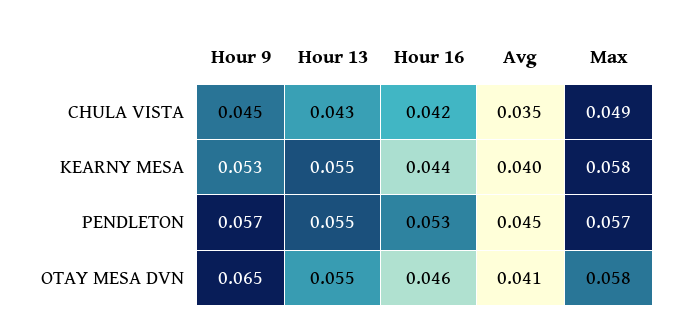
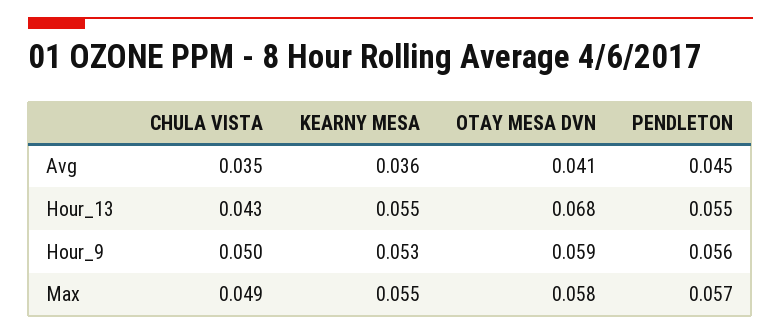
Hour 9, CHULA VISTA: 0.045 -> 0.05
Hour 16, CHULA VISTA: 0.042 -> none
Hour 16, KEARNY MESA: 0.044 -> none
Avg, KEARNY MESA: 0.04 -> 0.036
Max, KEARNY MESA: 0.058 -> 0.055
Hour 9, PENDLETON: 0.057 -> 0.056
Hour 16, PENDLETON: 0.053 -> none
Hour 9, OTAY MESA DVN: 0.065 -> 0.059
Hour 13, OTAY MESA DVN: 0.055 -> 0.068
Hour 16, OTAY MESA DVN: 0.046 -> none

